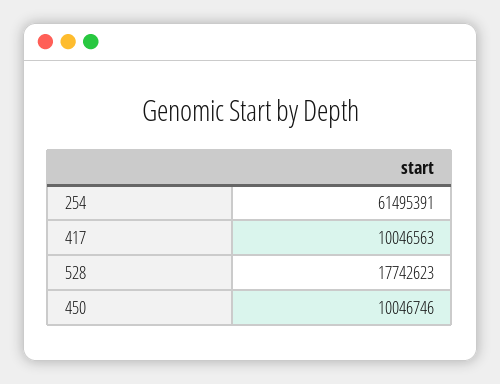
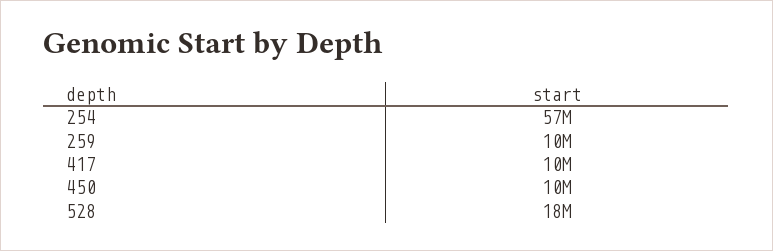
254: 61495391 -> 57000000
259: none -> 10000000

